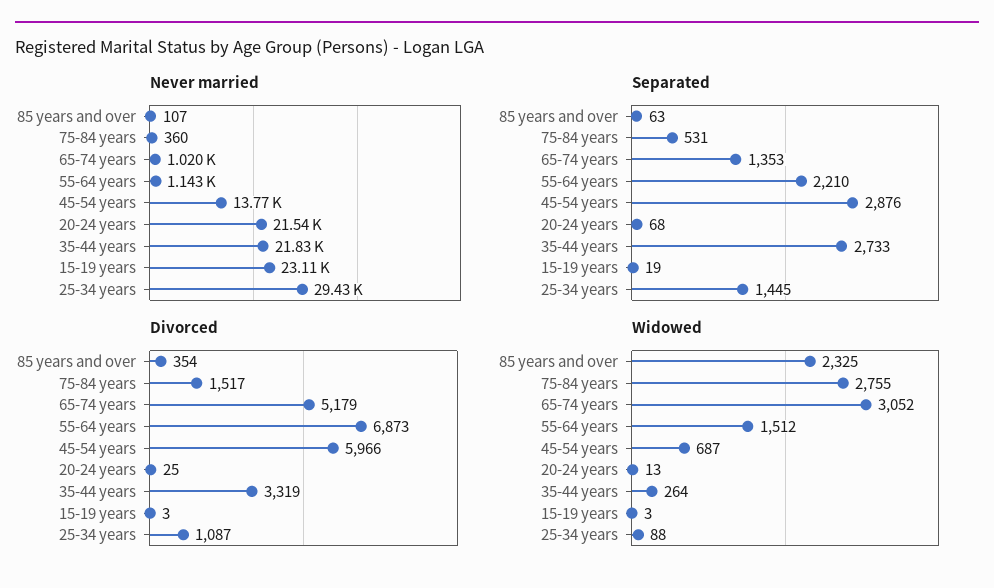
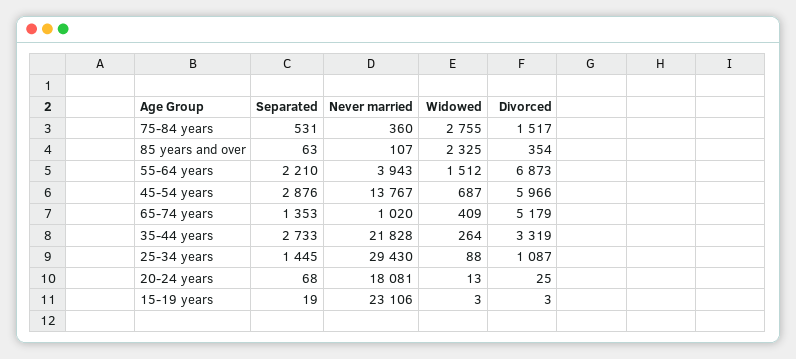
Never married, 55-64 years: 1143 -> 3943
Never married, 20-24 years: 21540 -> 18081
Widowed, 65-74 years: 3052 -> 409

